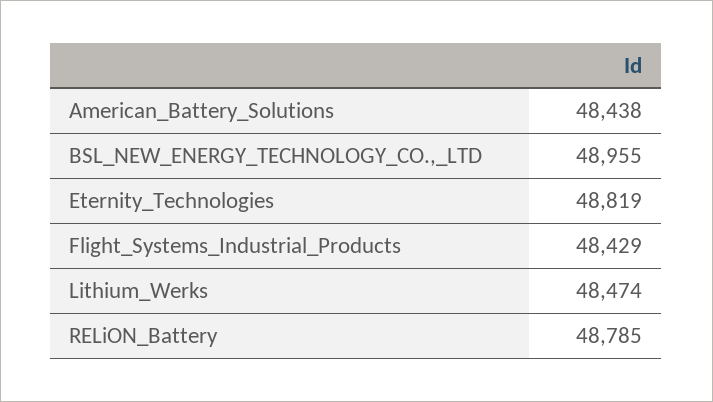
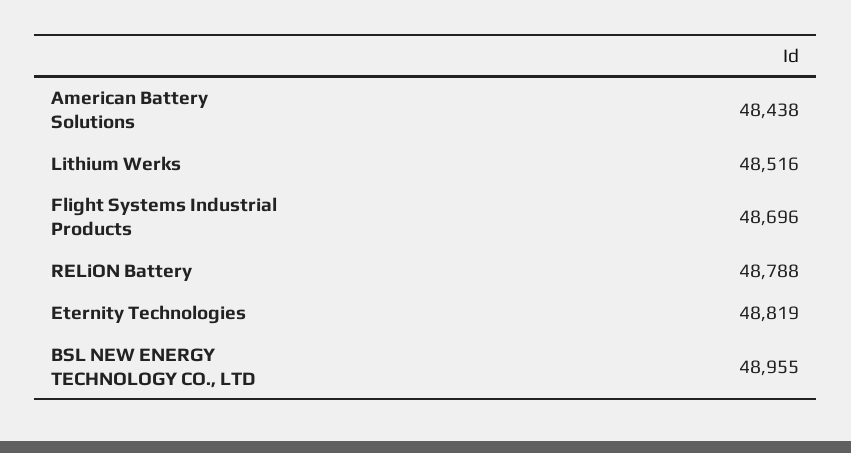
Flight_Systems_Industrial_Products: 48429 -> 48696
Lithium_Werks: 48474 -> 48516
RELiON_Battery: 48785 -> 48788

